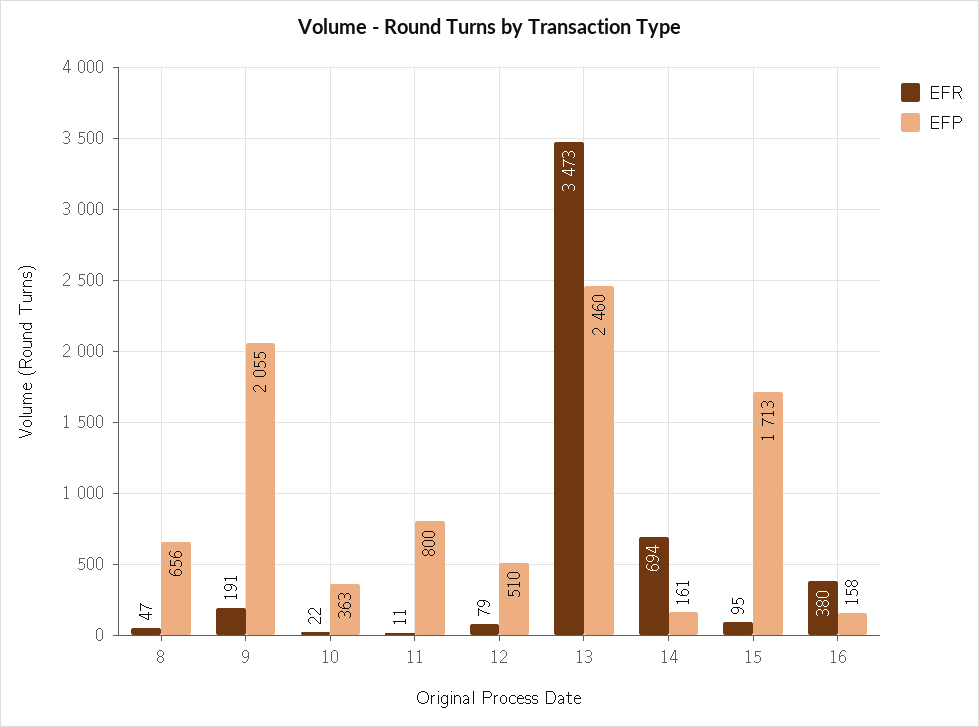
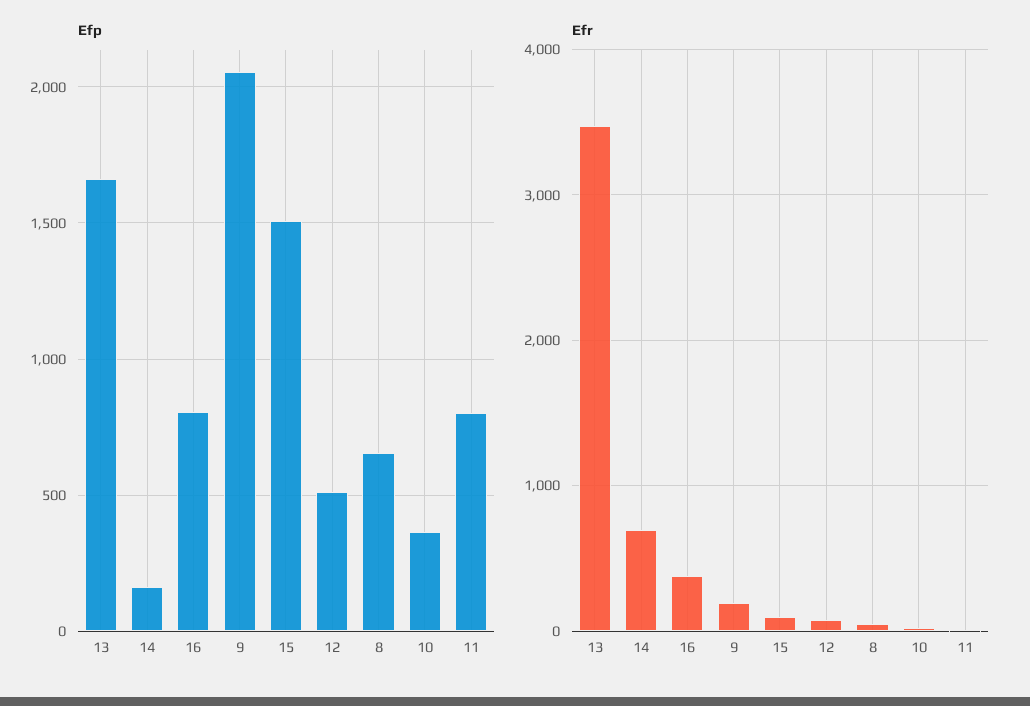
EFP, 13: 2460 -> 1650
EFP, 15: 1713 -> 1500
EFP, 16: 158 -> 800

